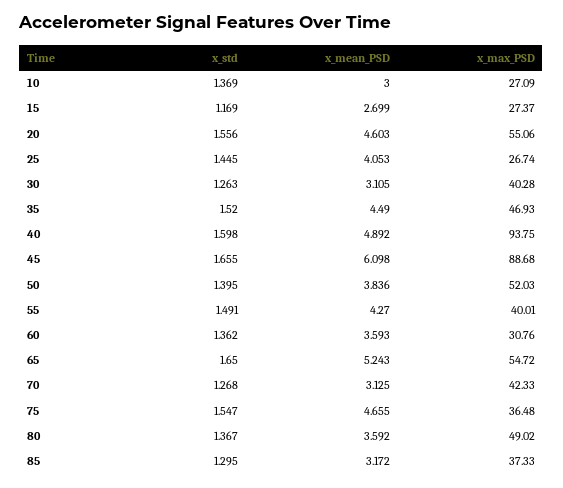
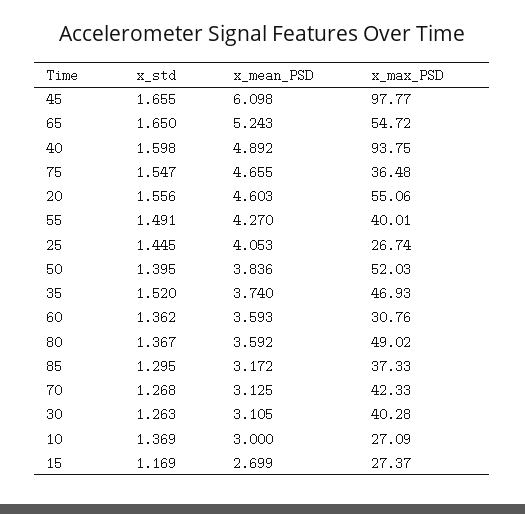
x_mean_PSD, 35: 4.49 -> 3.74
x_max_PSD, 45: 88.68 -> 97.77

